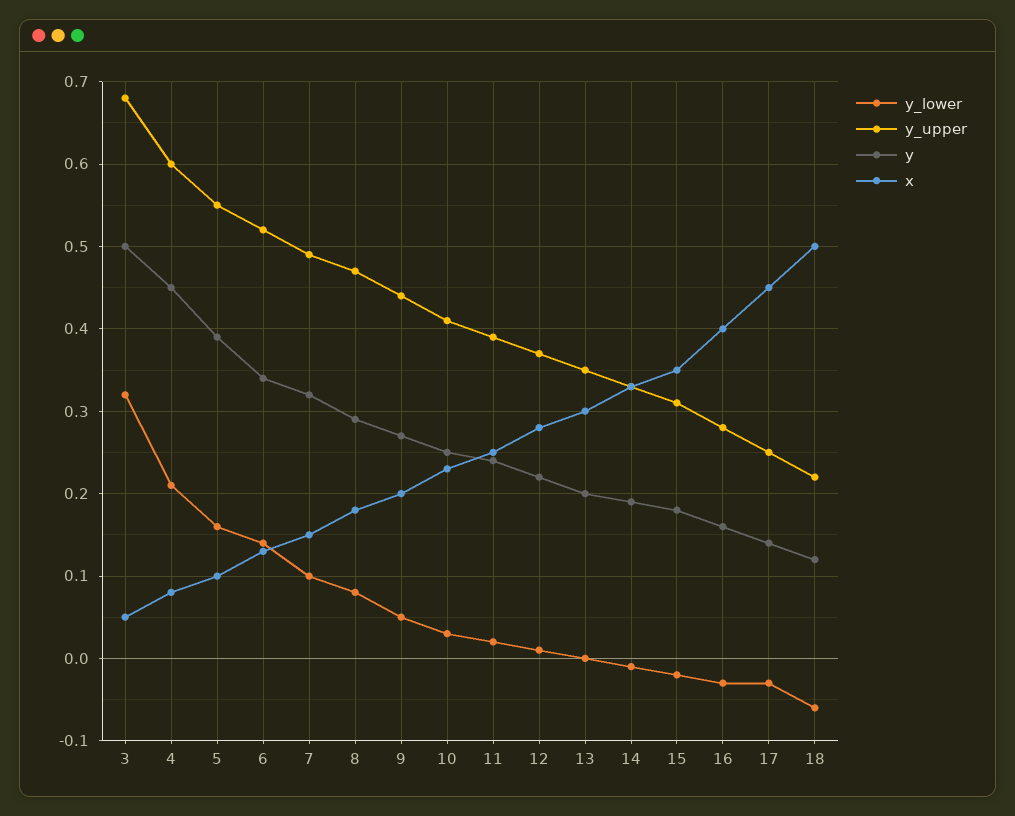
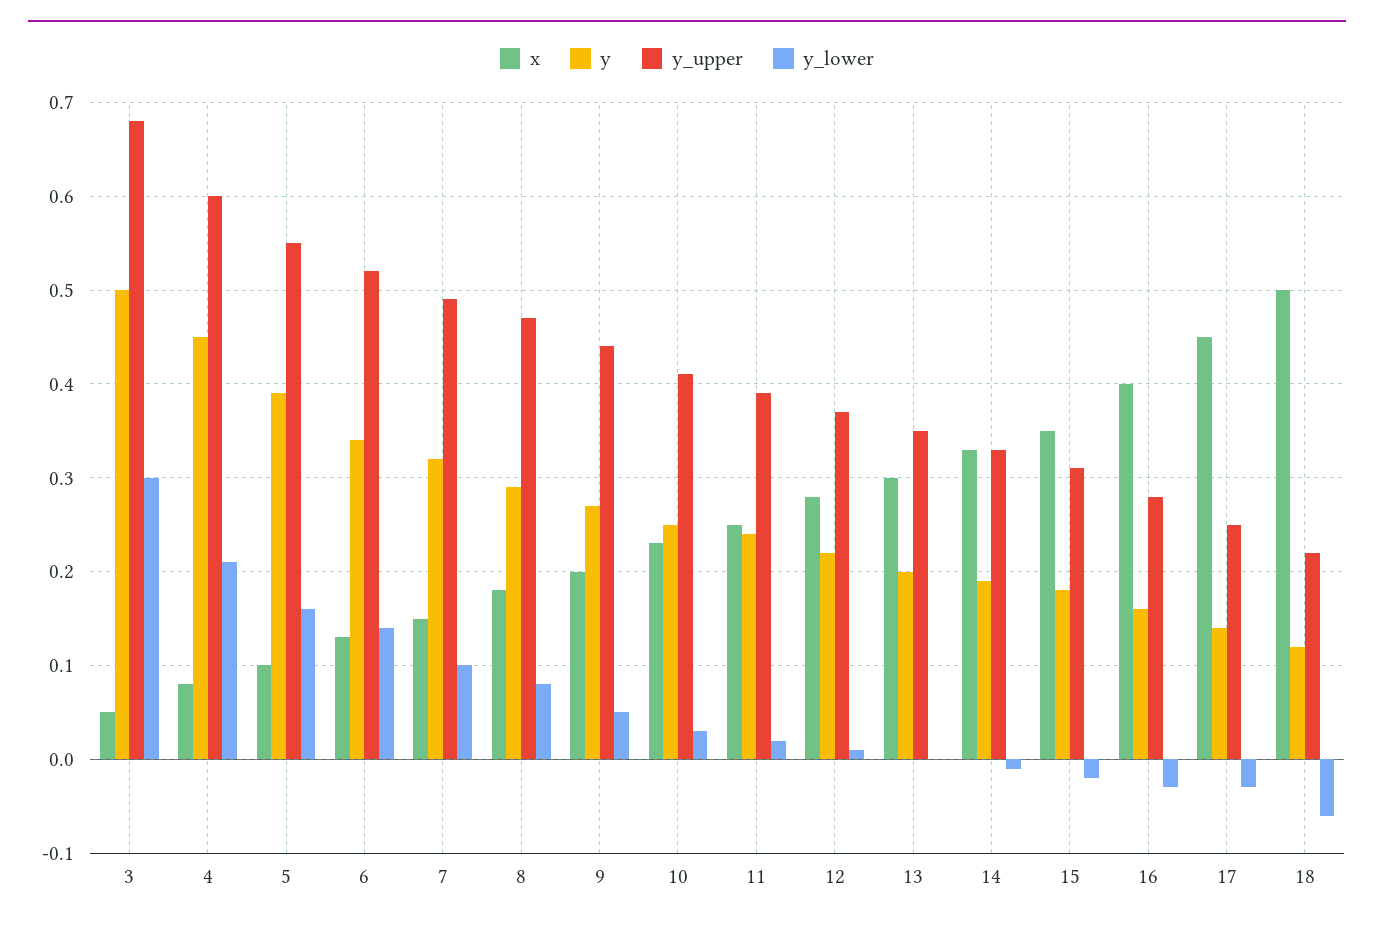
y_lower, 3: 0.32 -> 0.3

